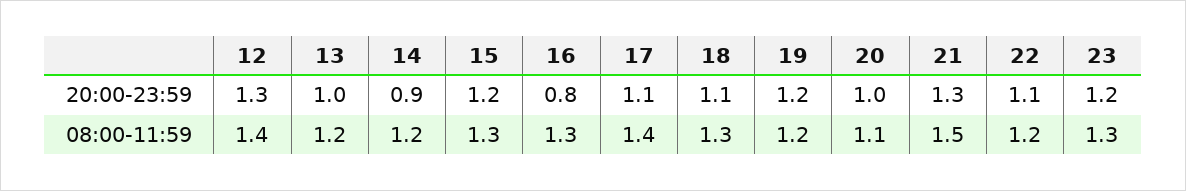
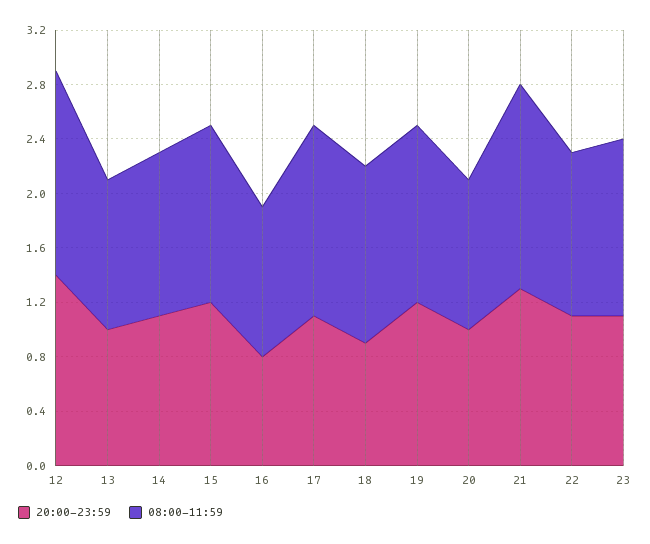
20:00-23:59, 12: 1.3 -> 1.4
20:00-23:59, 14: 0.9 -> 1.1
20:00-23:59, 18: 1.1 -> 0.9
20:00-23:59, 23: 1.2 -> 1.1
08:00-11:59, 12: 1.4 -> 1.5
08:00-11:59, 13: 1.2 -> 1.1
08:00-11:59, 16: 1.3 -> 1.1
08:00-11:59, 19: 1.2 -> 1.3

